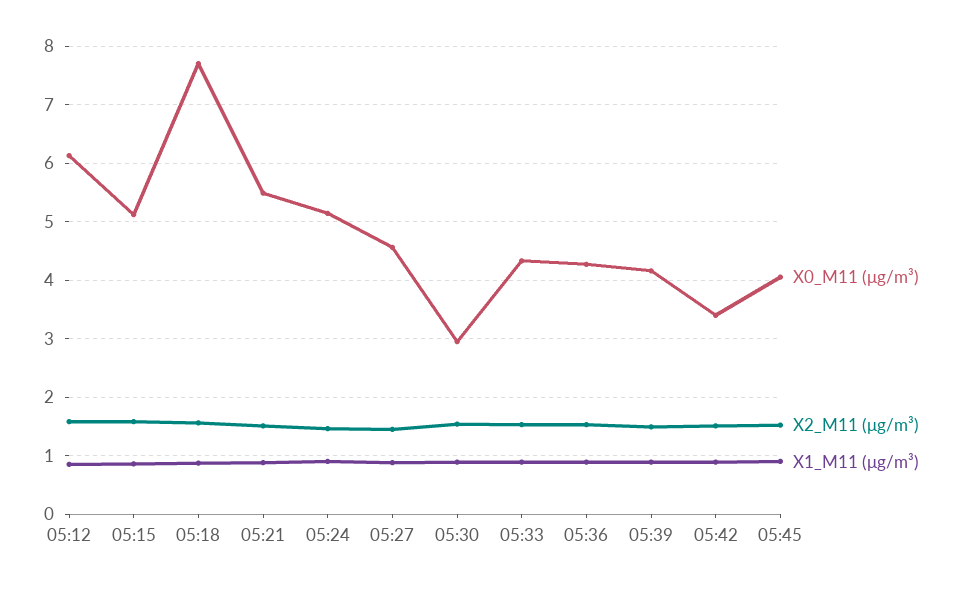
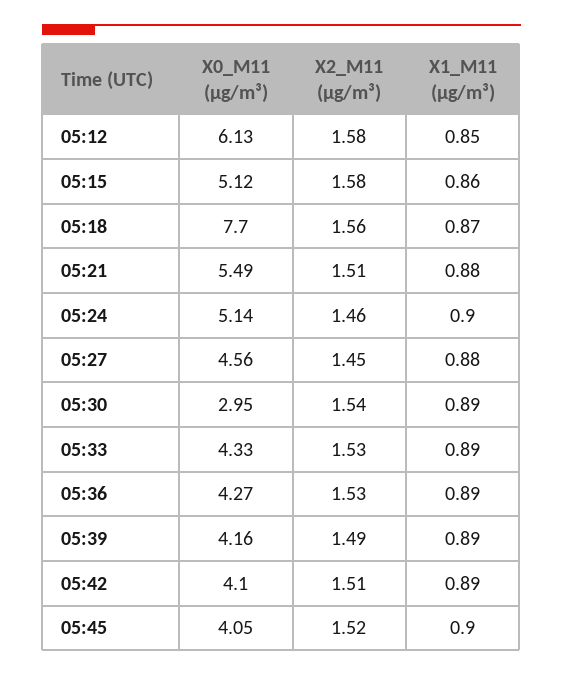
X0_M11 (μg/m³), 05:42: 3.4 -> 4.1

